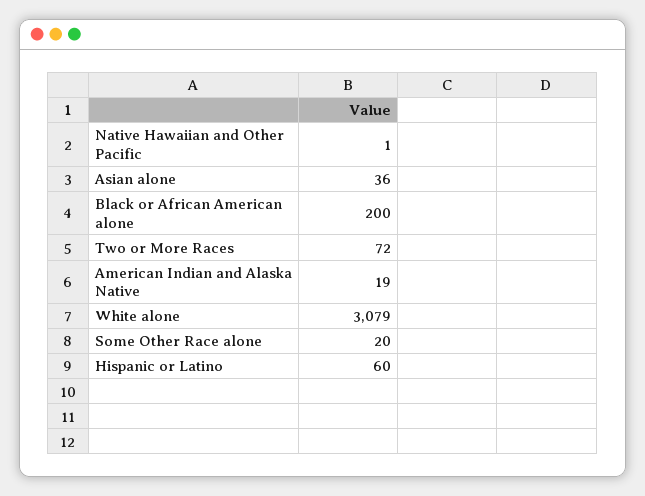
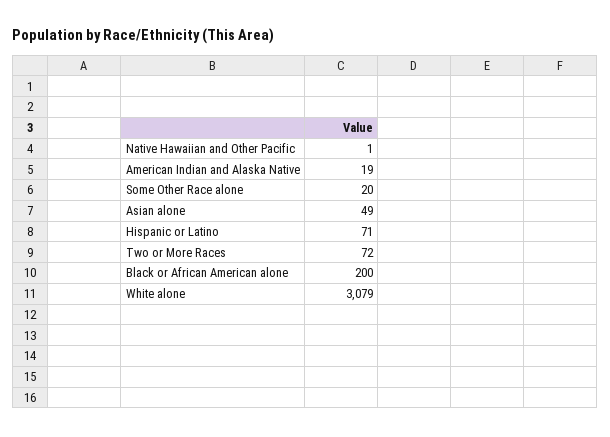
Asian alone: 36 -> 49
Hispanic or Latino: 60 -> 71

